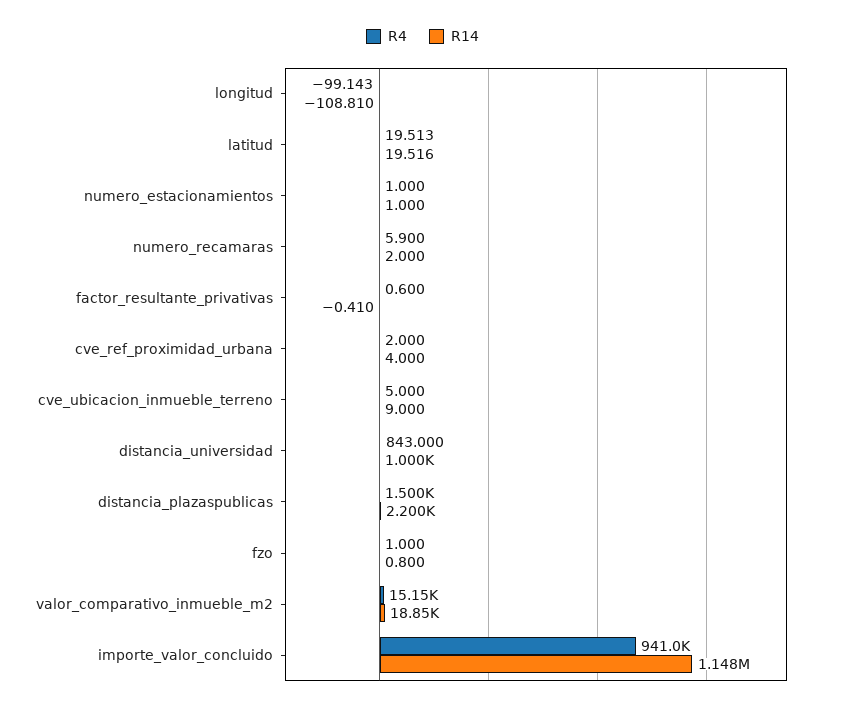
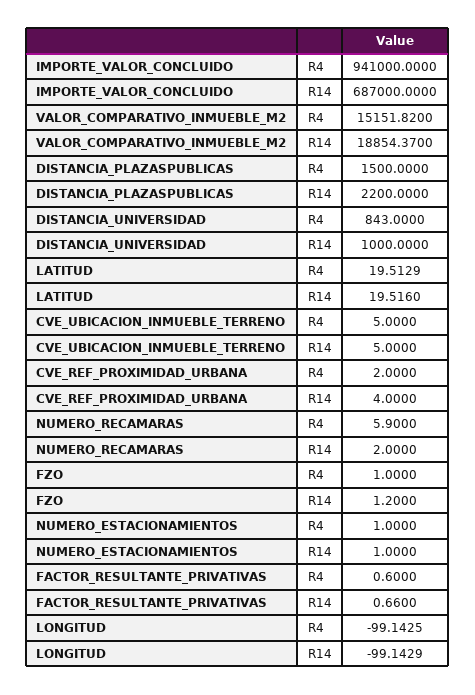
R14, longitud: -108.81 -> -99.1429
R14, factor_resultante_privativas: -0.41 -> 0.66
R14, cve_ubicacion_inmueble_terreno: 9 -> 5
R14, fzo: 0.8 -> 1.2
R14, importe_valor_concluido: 1148000 -> 687000

